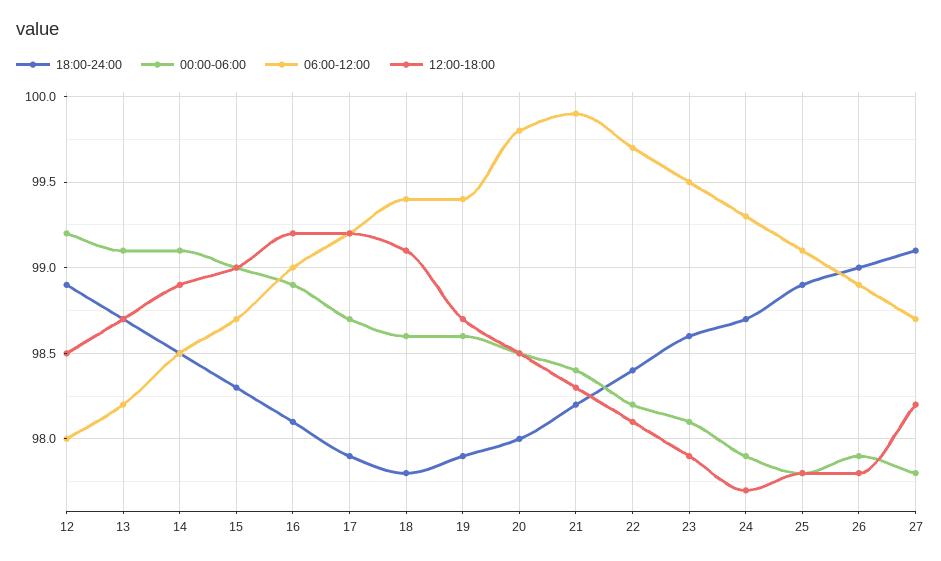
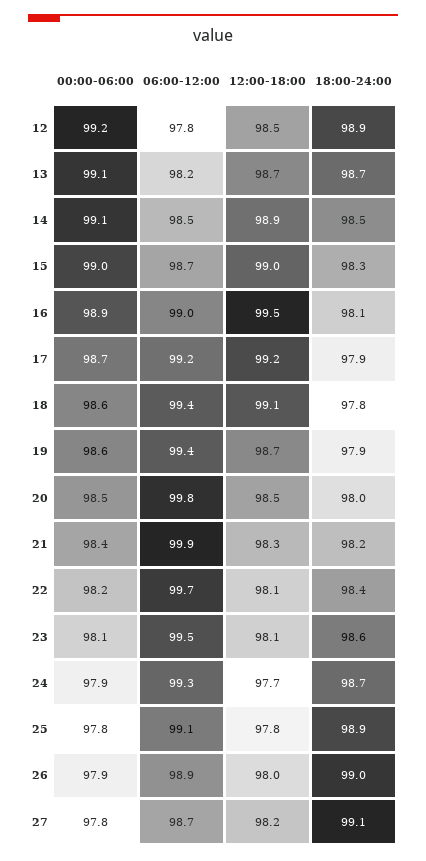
06:00-12:00, 12: 98 -> 97.8
12:00-18:00, 16: 99.2 -> 99.5
12:00-18:00, 23: 97.9 -> 98.1
12:00-18:00, 26: 97.8 -> 98

